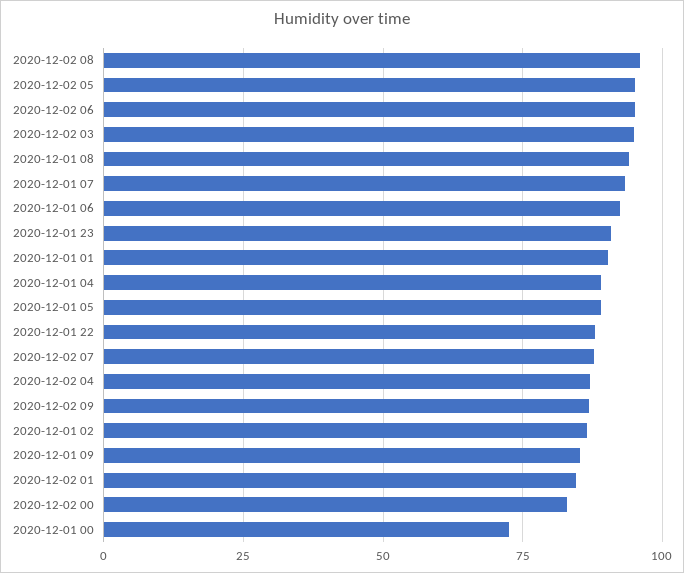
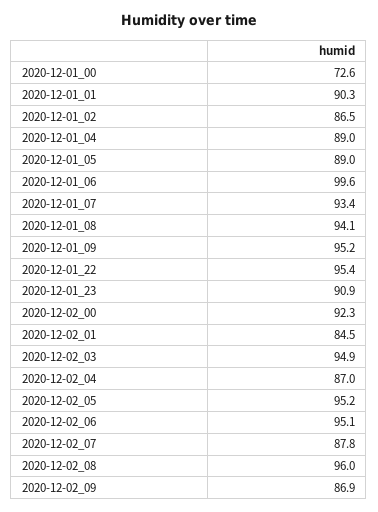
2020-12-01 06: 92.5 -> 99.6
2020-12-01 22: 87.5 -> 95.4
2020-12-01 09: 85 -> 95.2
2020-12-02 00: 82.5 -> 92.3

